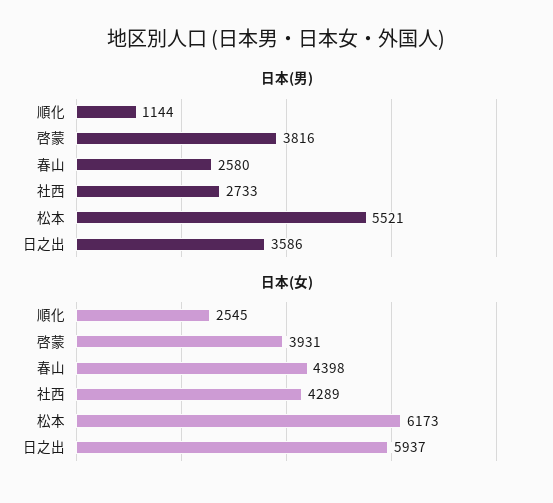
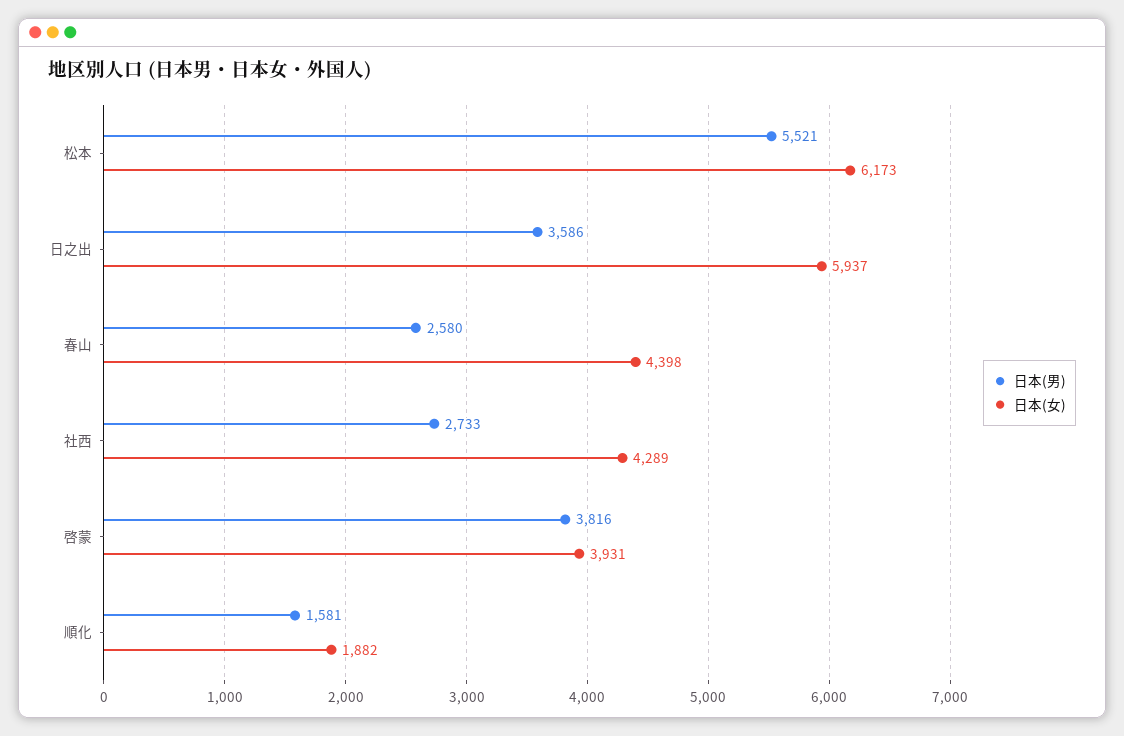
日本(男), 順化: 1144 -> 1581
日本(女), 順化: 2545 -> 1882

